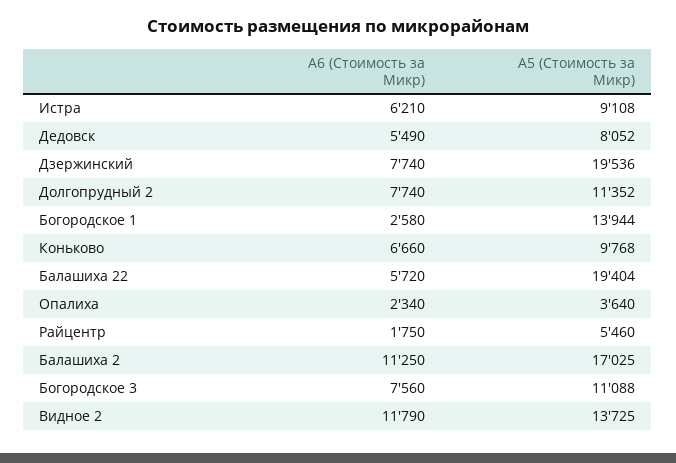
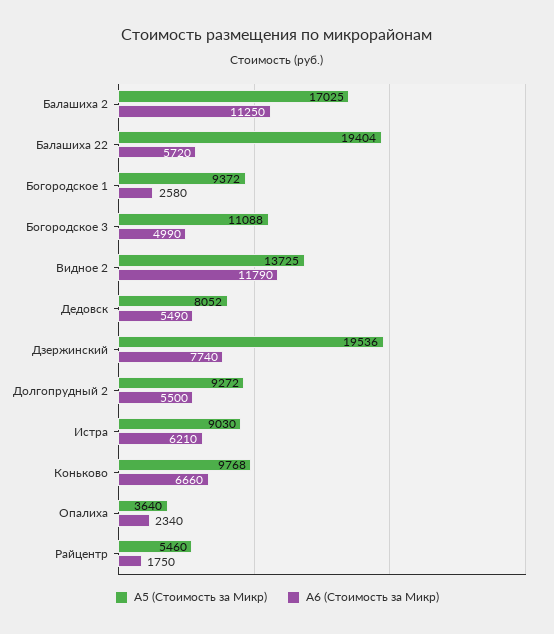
А5 (Стоимость за Микр), Истра: 9108 -> 9030
А6 (Стоимость за Микр), Долгопрудный 2: 7740 -> 5500
А5 (Стоимость за Микр), Долгопрудный 2: 11352 -> 9272
А5 (Стоимость за Микр), Богородское 1: 13944 -> 9372
А6 (Стоимость за Микр), Богородское 3: 7560 -> 4990

